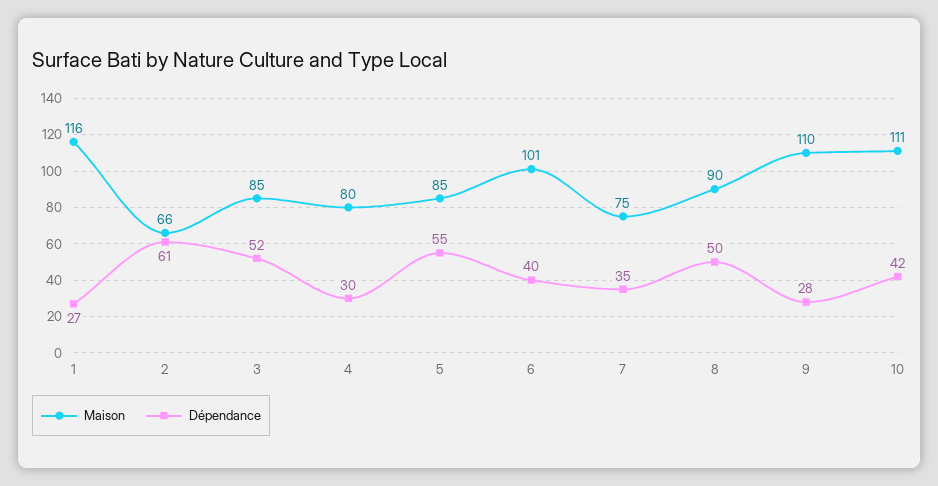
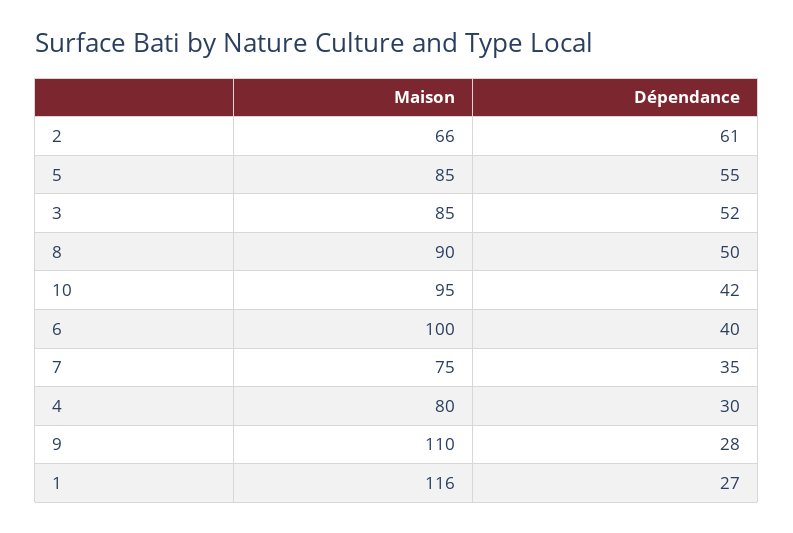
Maison, 6: 101 -> 100
Maison, 10: 111 -> 95

